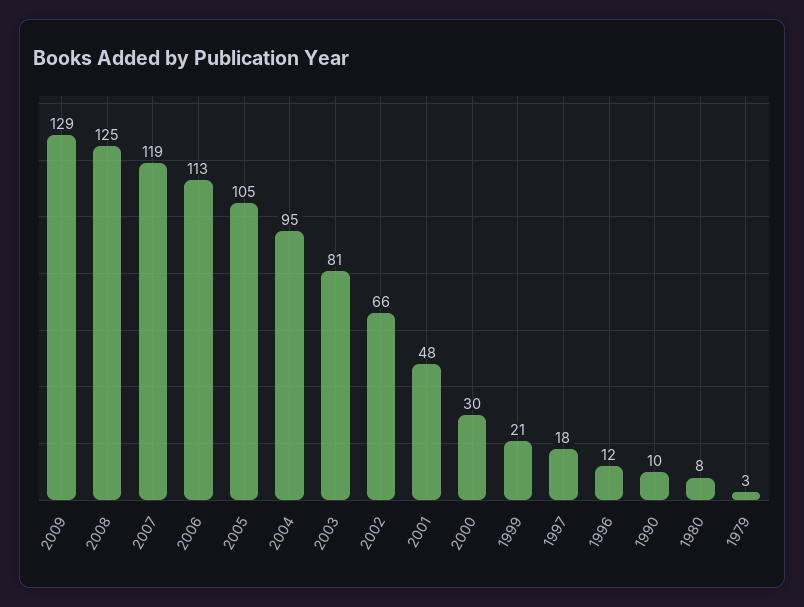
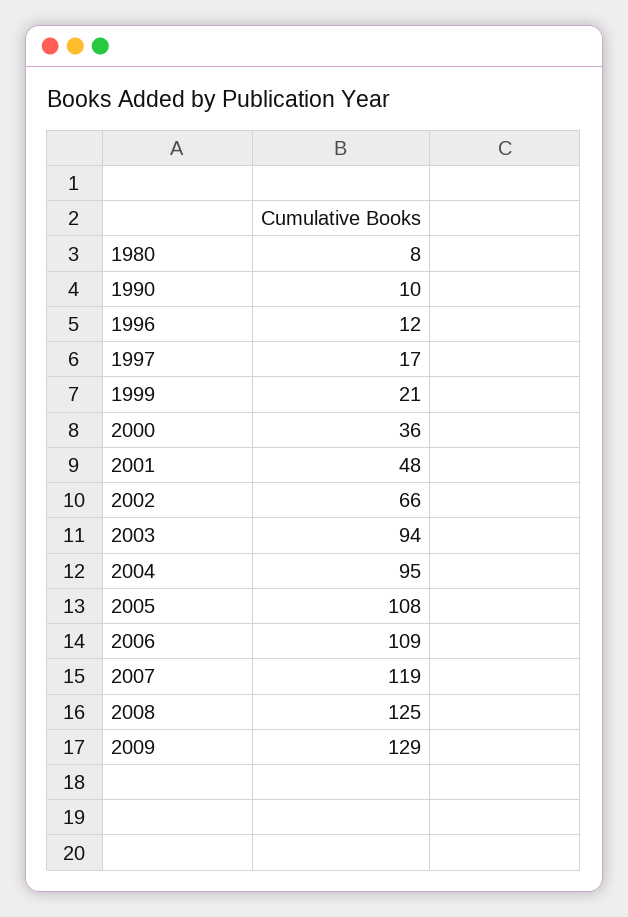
2006: 113 -> 109
2005: 105 -> 108
2003: 81 -> 94
2000: 30 -> 36
1997: 18 -> 17
1979: 3 -> none

